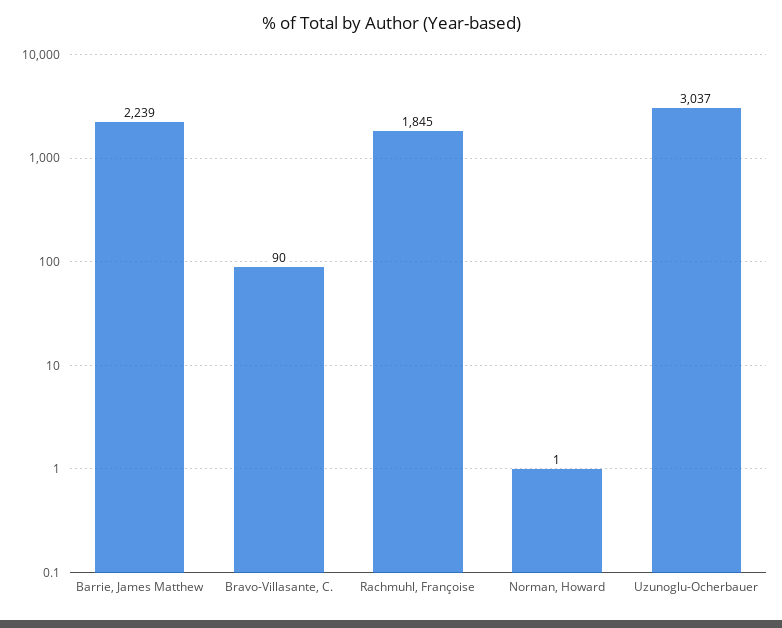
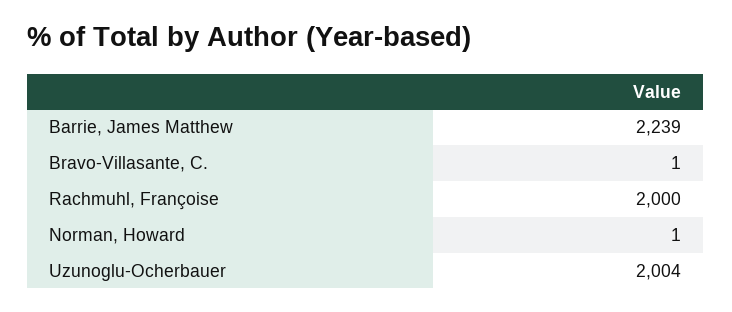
Bravo-Villasante, C.: 90 -> 1
Rachmuhl, Françoise: 1845 -> 2000
Uzunoglu-Ocherbauer: 3037 -> 2004

